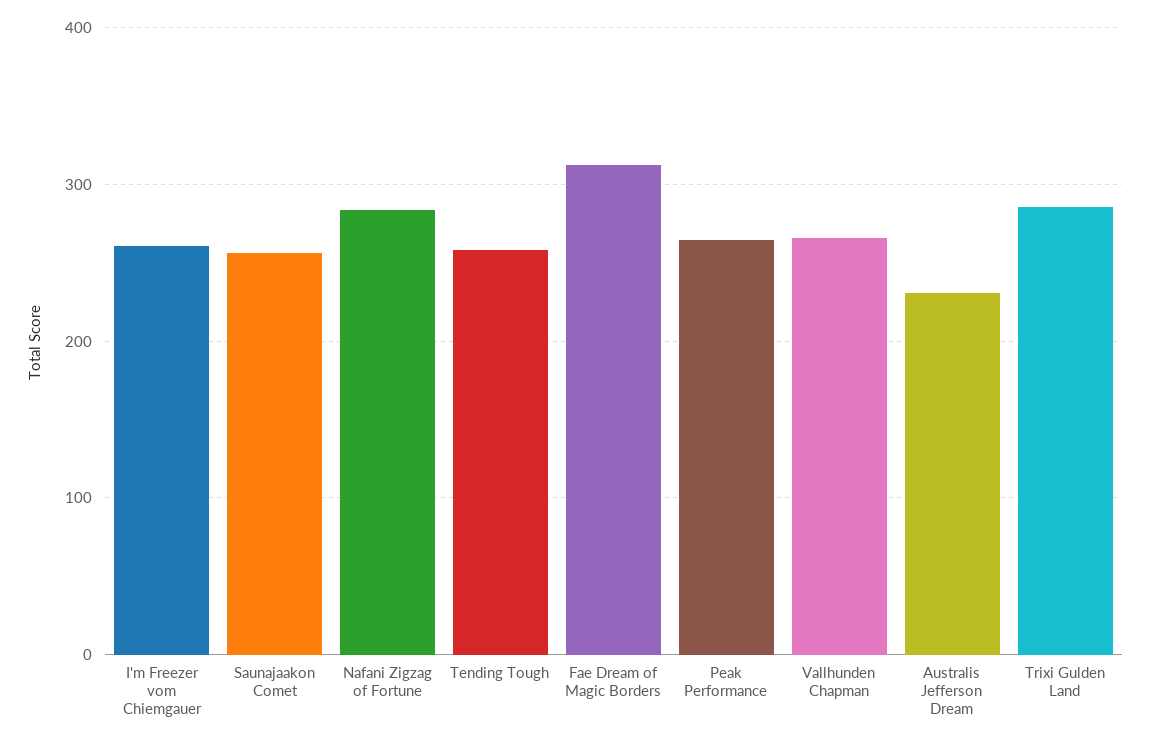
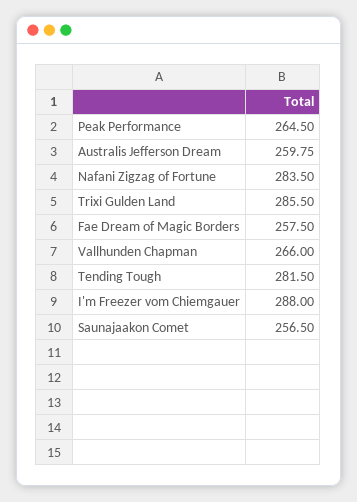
I'm Freezer vom Chiemgauer: 260 -> 288
Tending Tough: 260 -> 281.5
Fae Dream of Magic Borders: 310 -> 257.5
Australis Jefferson Dream: 230 -> 259.75

